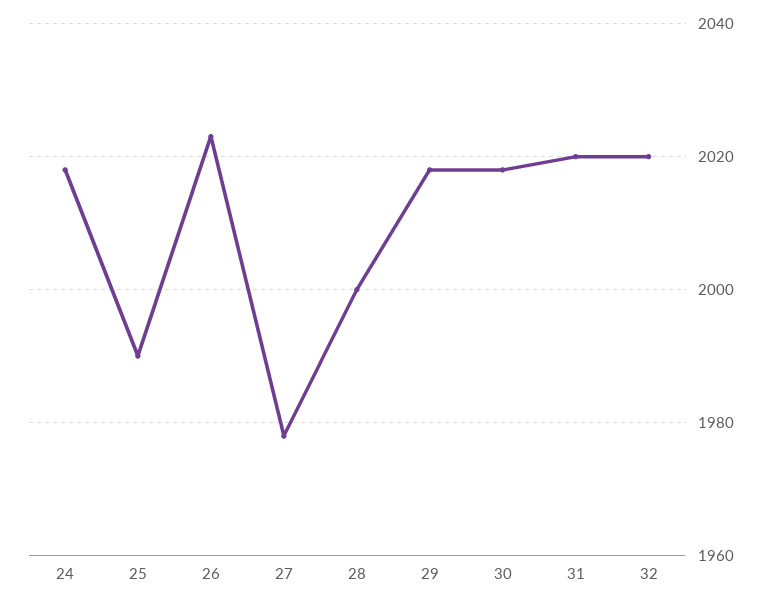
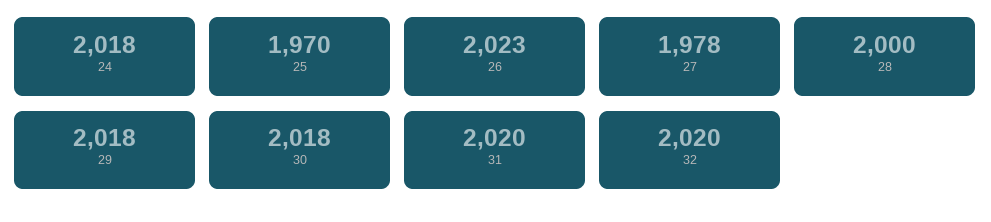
25: 1990 -> 1970

